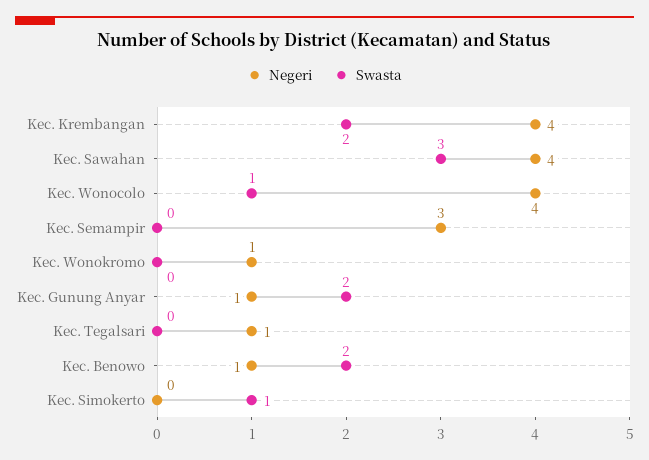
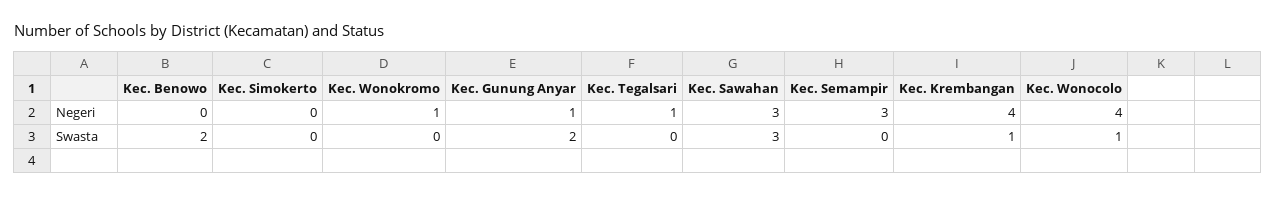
Swasta, Kec. Krembangan: 2 -> 1
Negeri, Kec. Sawahan: 4 -> 3
Negeri, Kec. Benowo: 1 -> 0
Swasta, Kec. Simokerto: 1 -> 0

